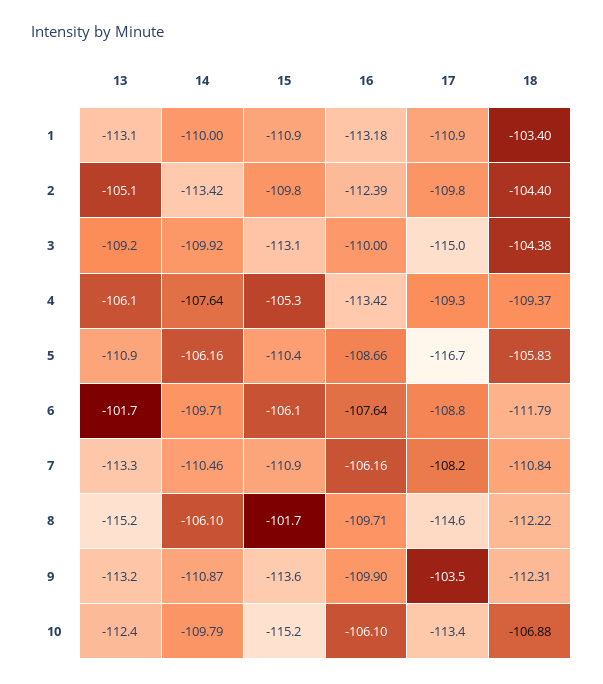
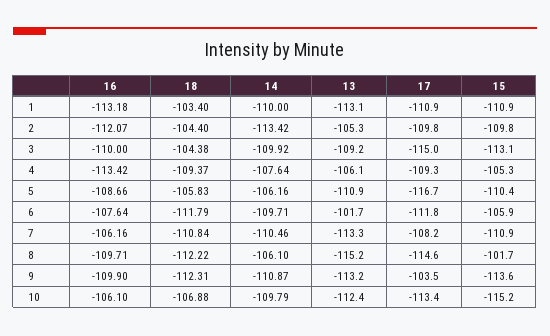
13, 2: -105.1 -> -105.3
16, 2: -112.39 -> -112.07
15, 6: -106.1 -> -105.9
17, 6: -108.8 -> -111.8

